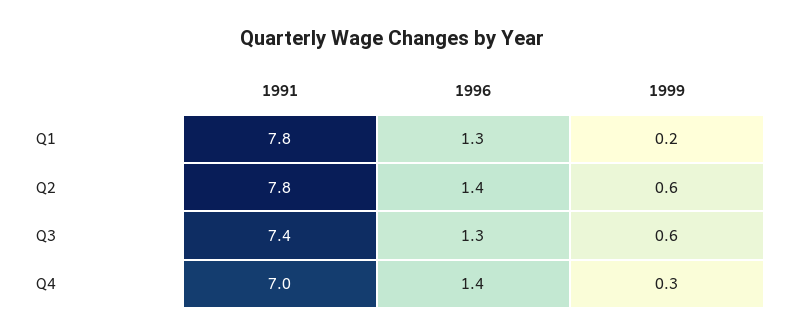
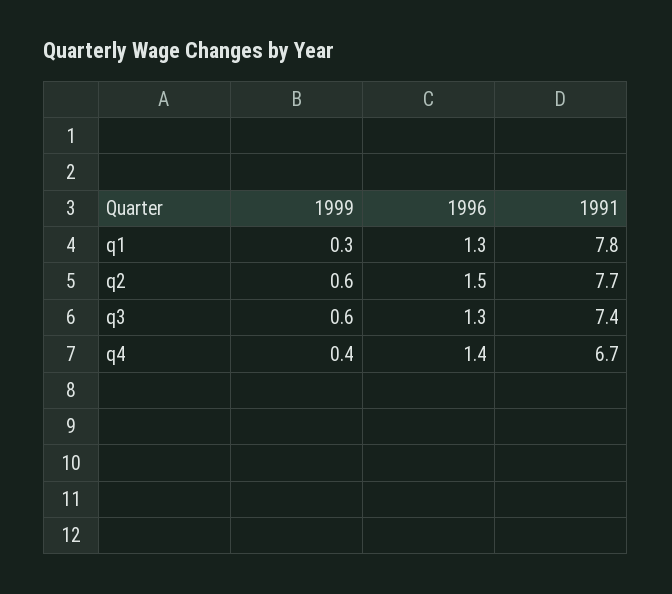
1999, Q1: 0.2 -> 0.3
1991, Q2: 7.8 -> 7.7
1996, Q2: 1.4 -> 1.5
1991, Q4: 7 -> 6.7
1999, Q4: 0.3 -> 0.4

